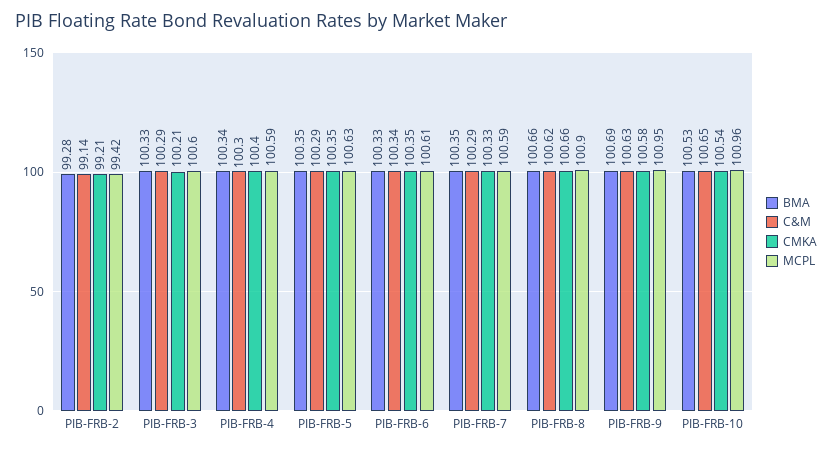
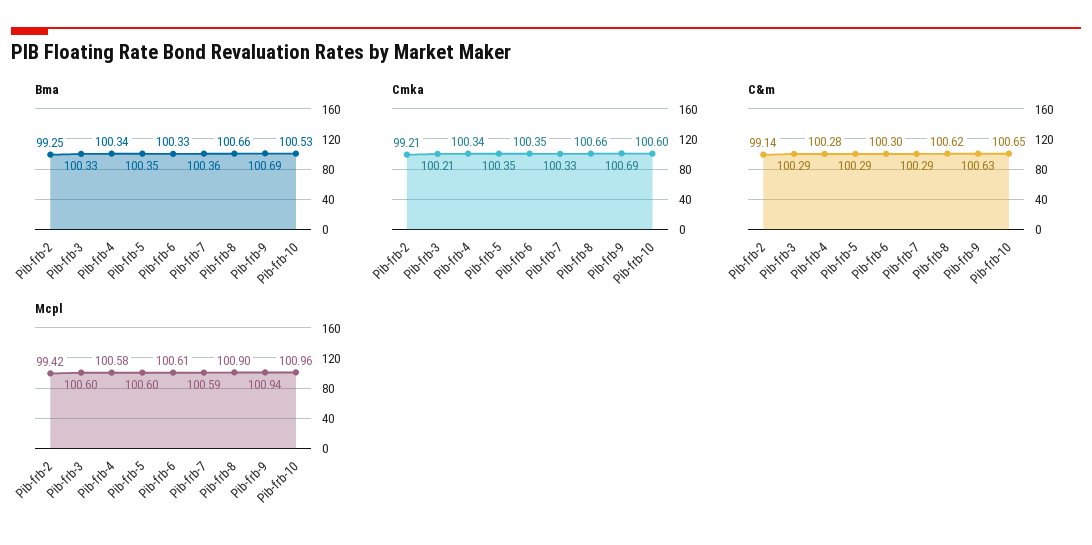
BMA, PIB-FRB-2: 99.28 -> 99.25
C&M, PIB-FRB-4: 100.3 -> 100.28
CMKA, PIB-FRB-4: 100.4 -> 100.34
MCPL, PIB-FRB-4: 100.59 -> 100.58
MCPL, PIB-FRB-5: 100.63 -> 100.6
C&M, PIB-FRB-6: 100.34 -> 100.3
BMA, PIB-FRB-7: 100.35 -> 100.36
CMKA, PIB-FRB-9: 100.58 -> 100.69
MCPL, PIB-FRB-9: 100.95 -> 100.94
CMKA, PIB-FRB-10: 100.54 -> 100.6

